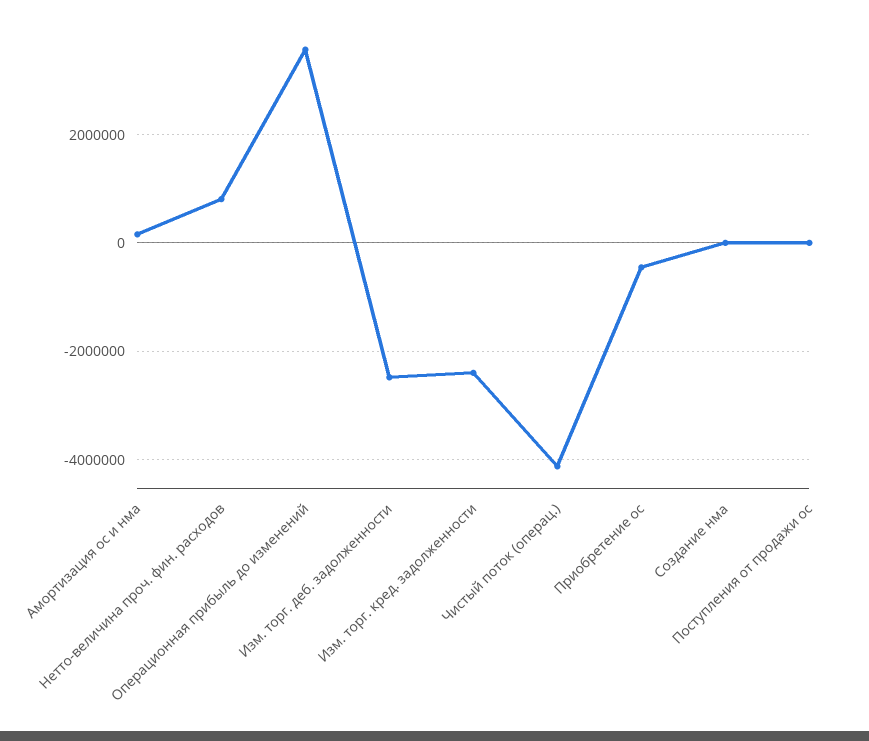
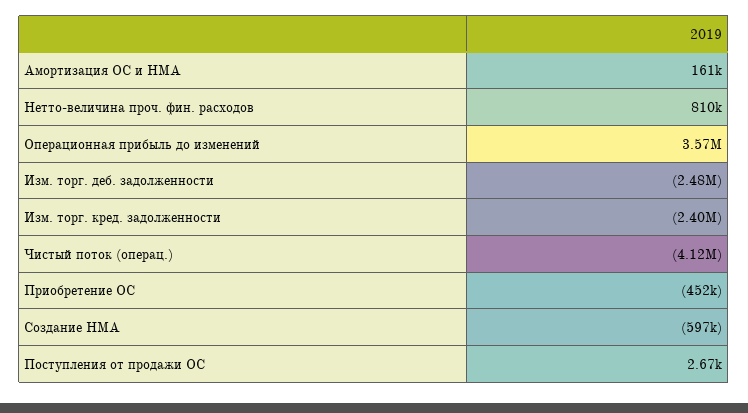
Создание нма: 0 -> -597000

